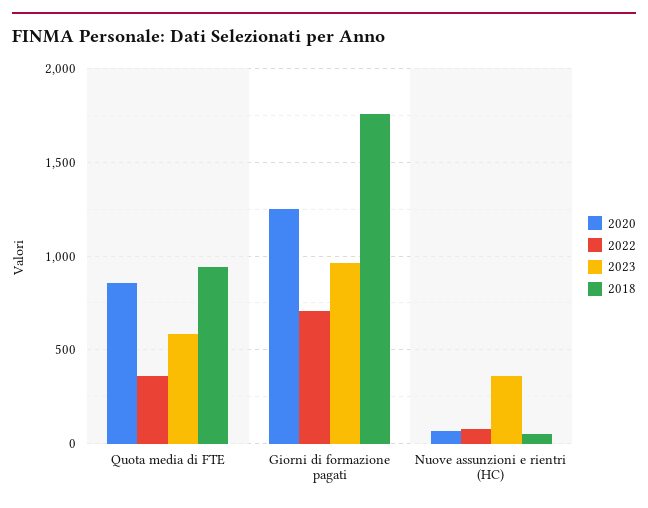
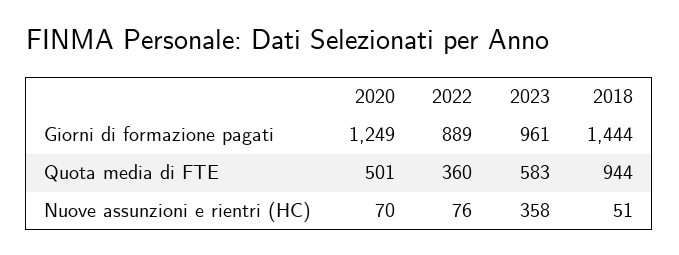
2020, Quota media di FTE: 850 -> 501
2022, Giorni di formazione pagati: 700 -> 889
2018, Giorni di formazione pagati: 1750 -> 1444

